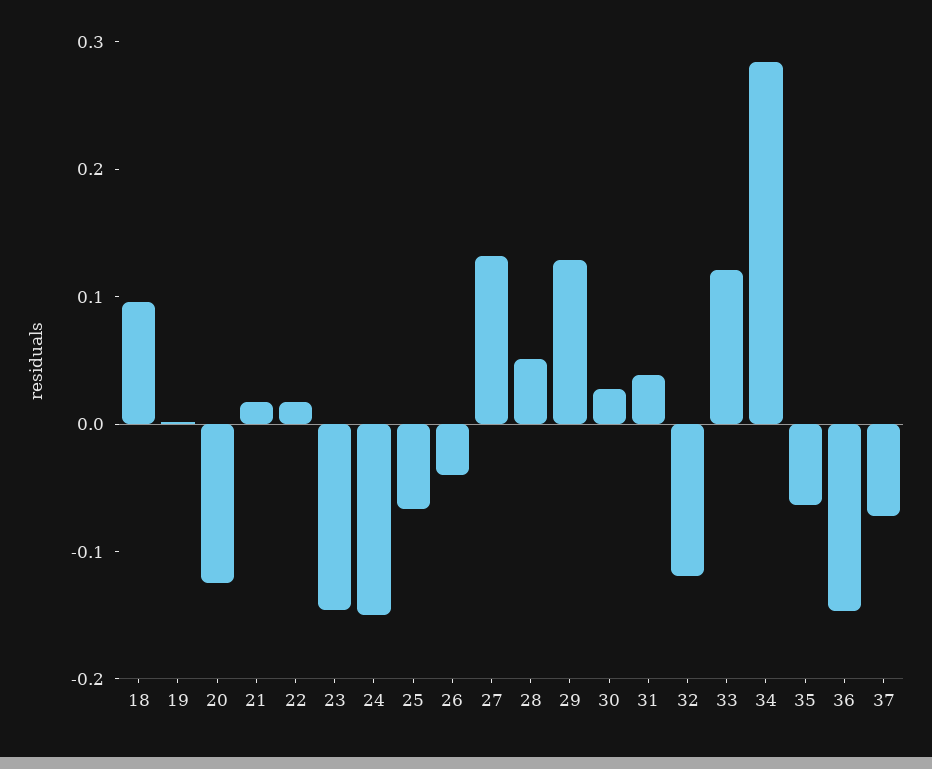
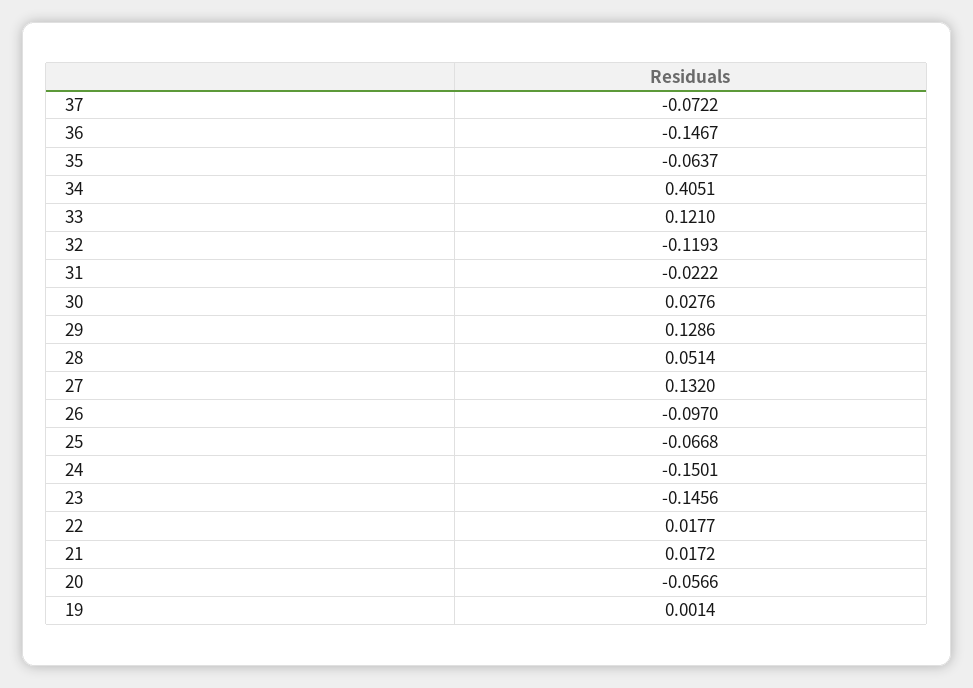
18: 0.1 -> none
20: -0.12 -> -0.0566
26: -0.04 -> -0.097
31: 0.04 -> -0.0222
34: 0.28 -> 0.4051

